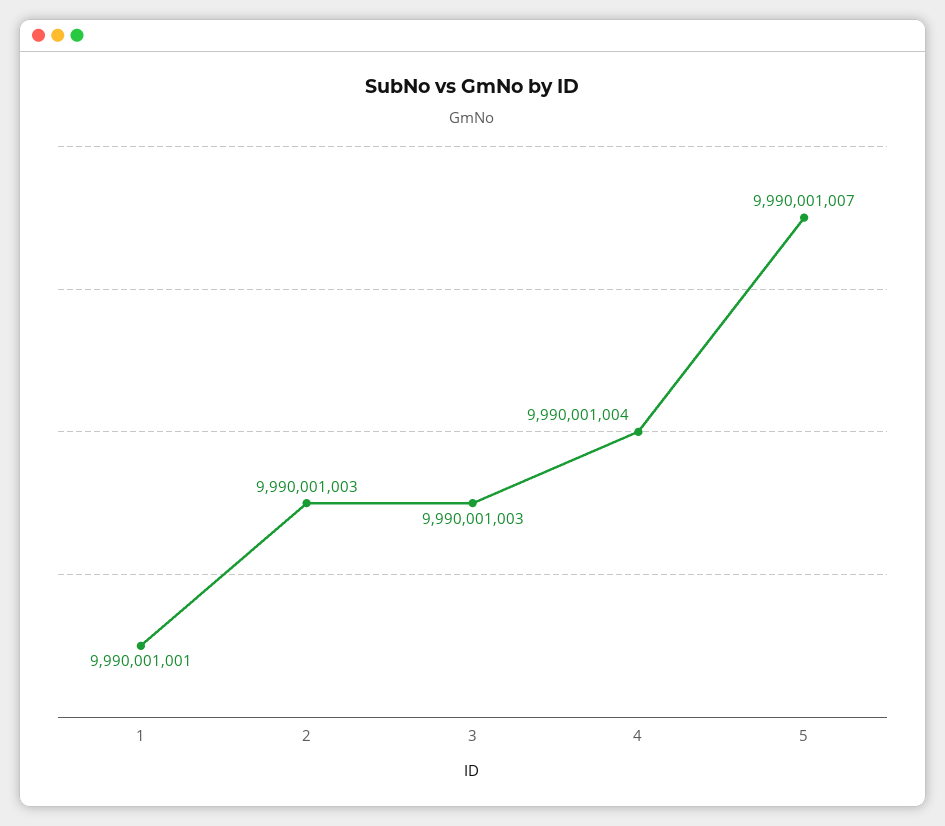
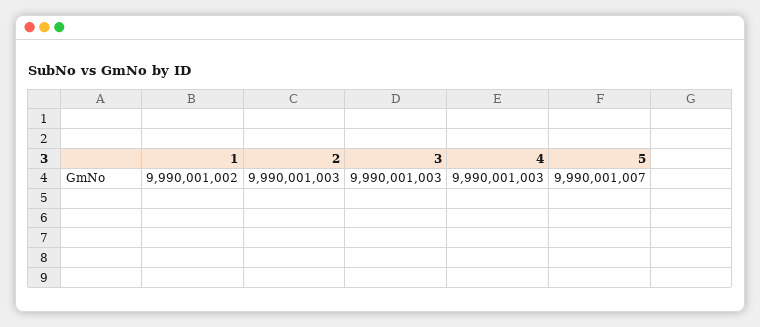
1: 9990001001 -> 9990001002
4: 9990001004 -> 9990001003

